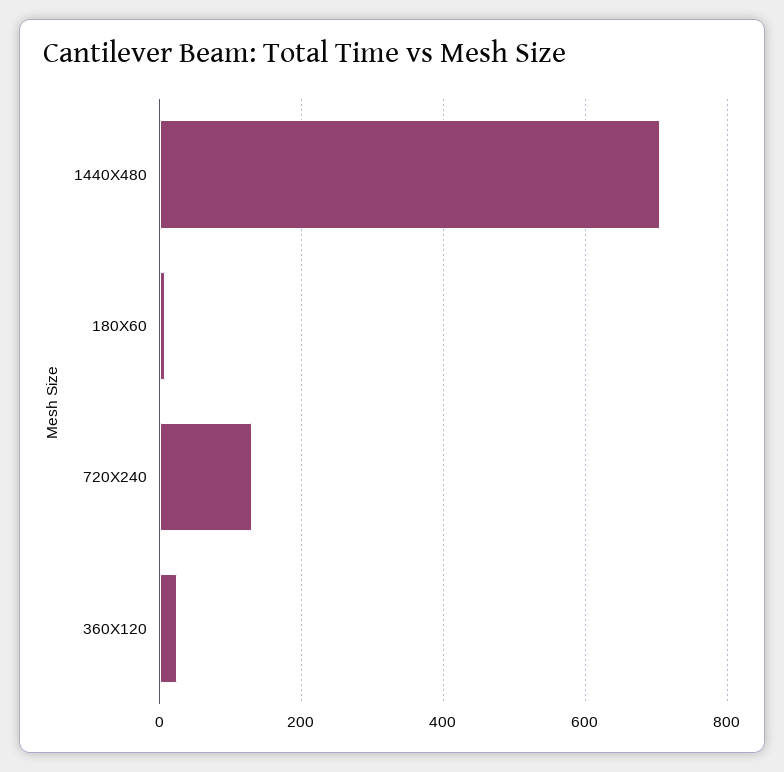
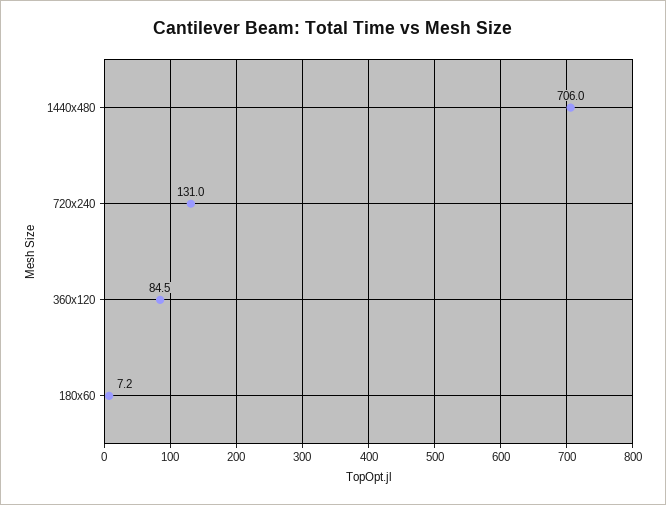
360X120: 20 -> 84.5

